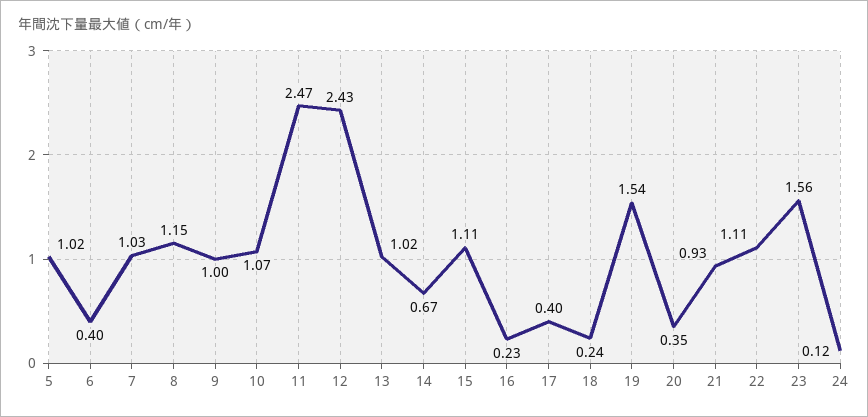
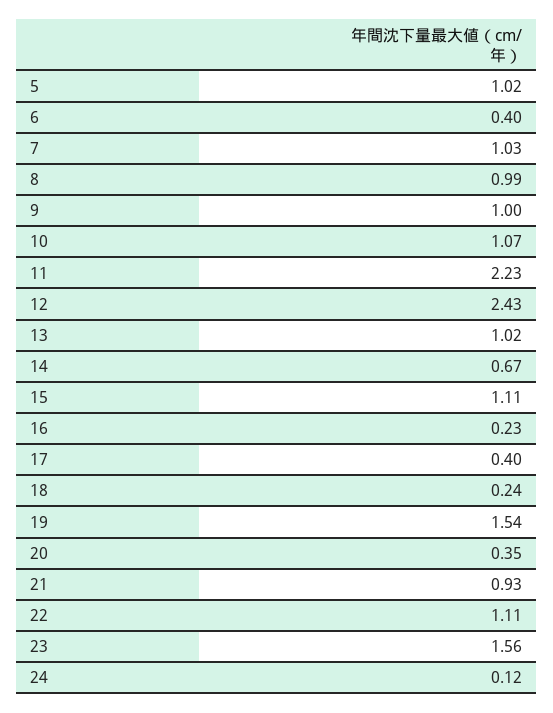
8: 1.15 -> 0.99
11: 2.47 -> 2.23

